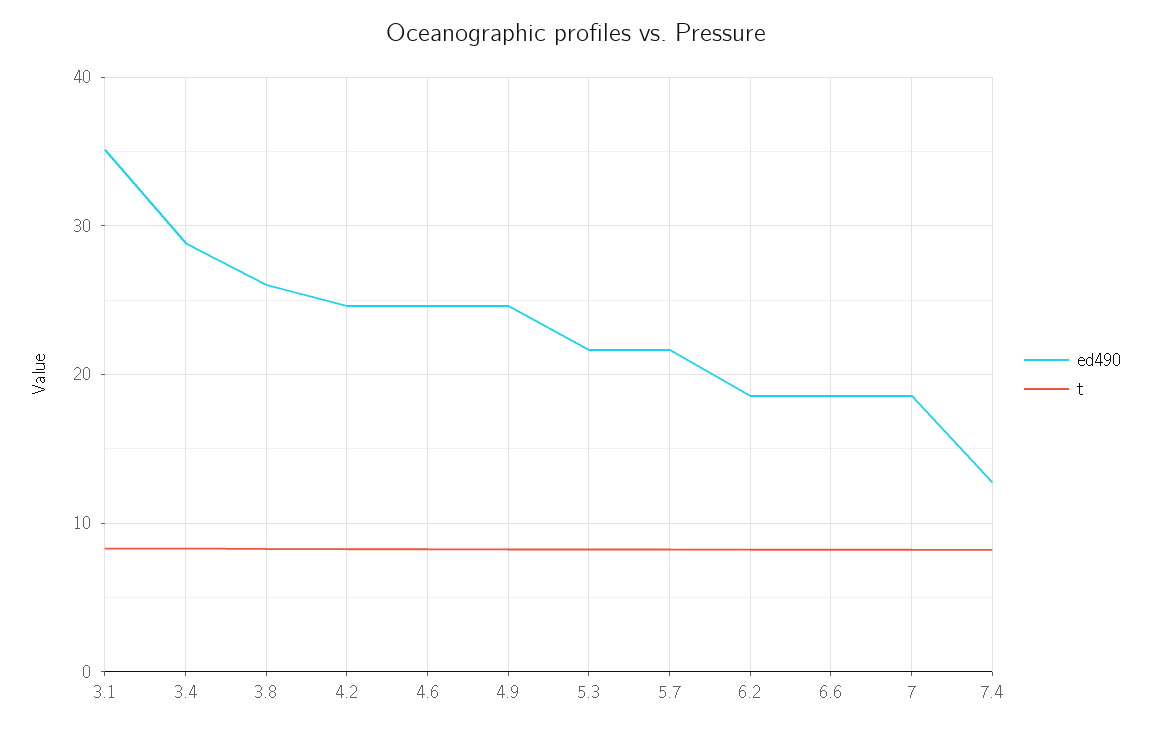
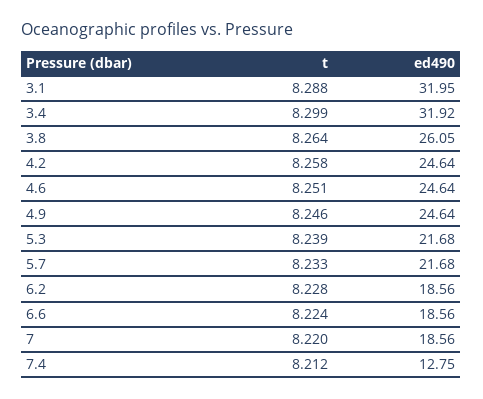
ed490, 3.1: 35 -> 31.95
ed490, 3.4: 29 -> 31.92

